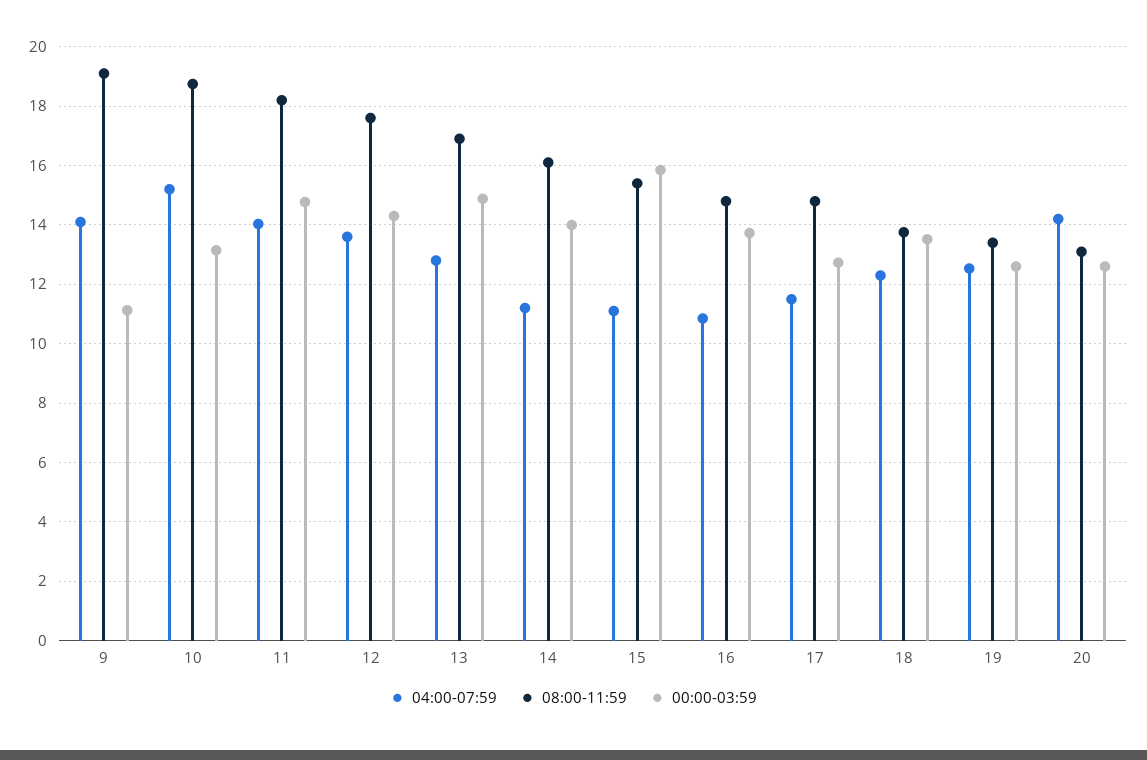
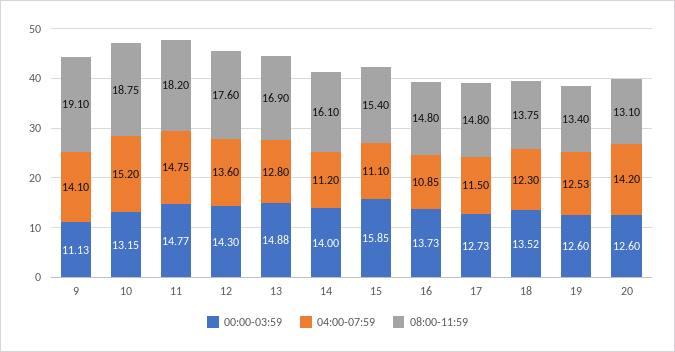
04:00-07:59, 11: 14 -> 14.75

